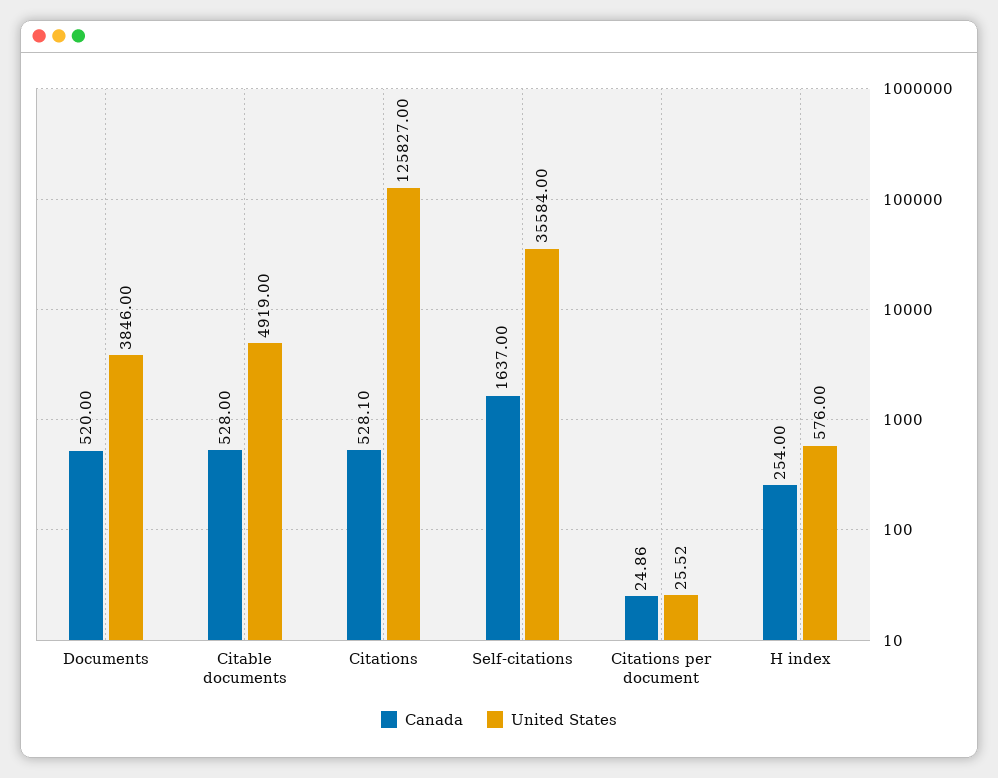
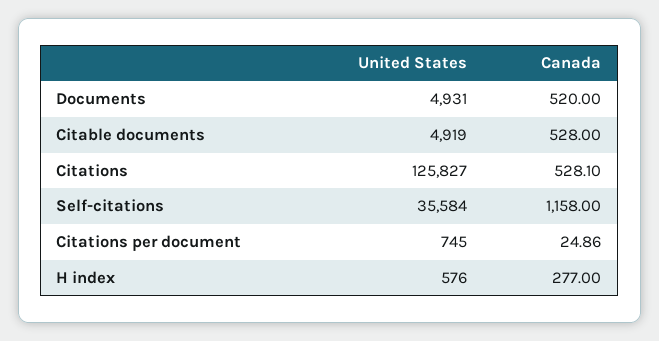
United States, Documents: 3846 -> 4931
Canada, Self-citations: 1637 -> 1158
United States, Citations per document: 25.52 -> 745
Canada, H index: 254 -> 277

